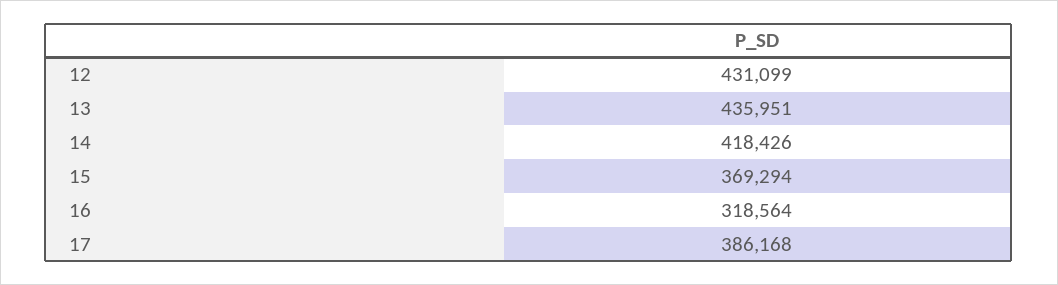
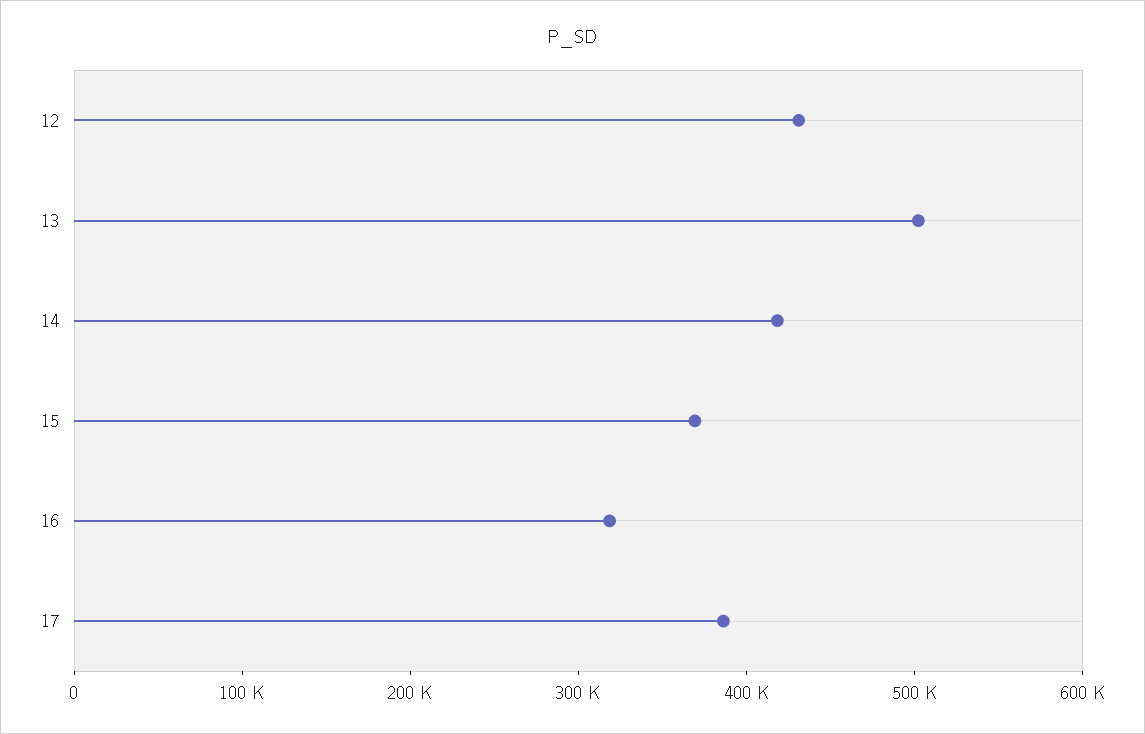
13: 435951 -> 500000

